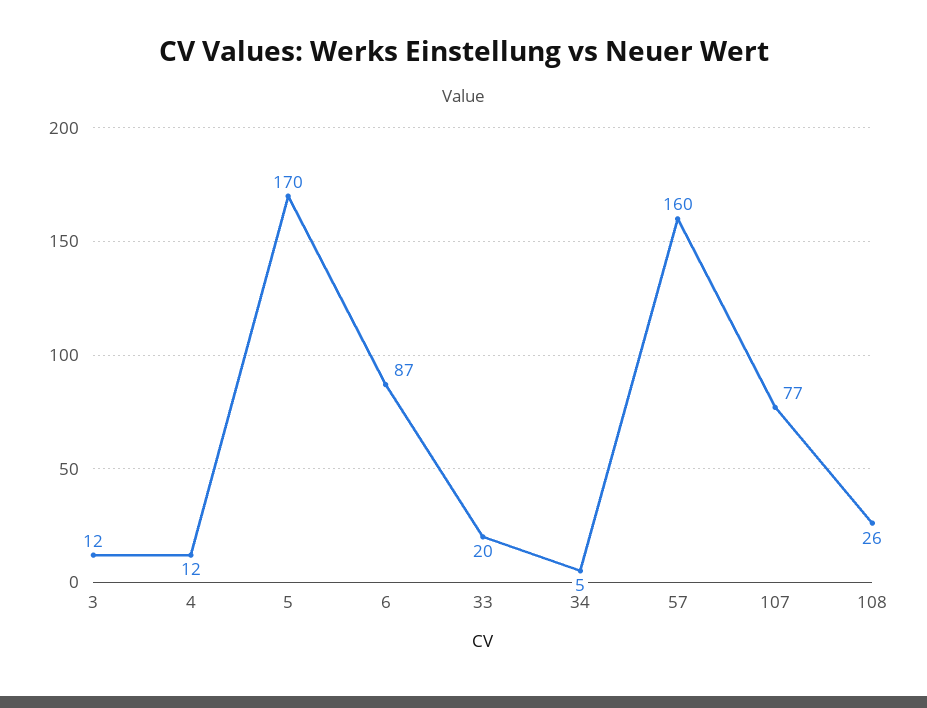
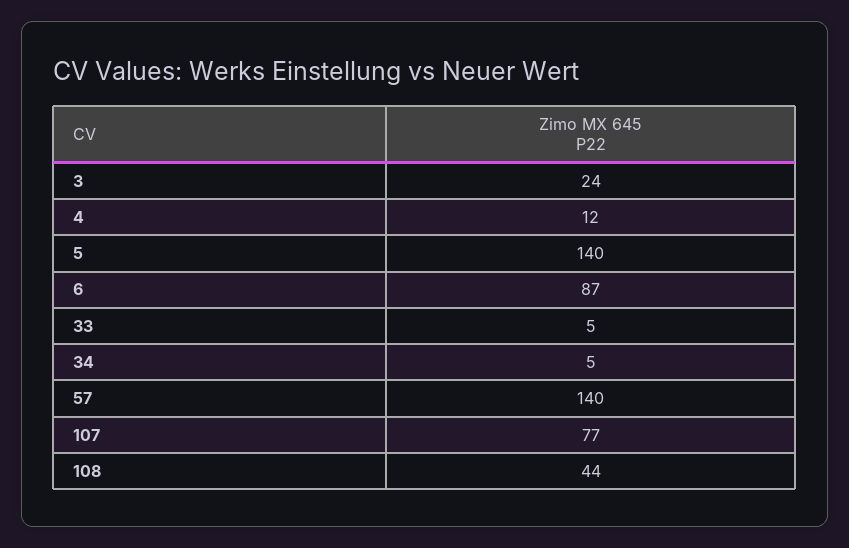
3: 12 -> 24
5: 170 -> 140
33: 20 -> 5
57: 160 -> 140
108: 26 -> 44

